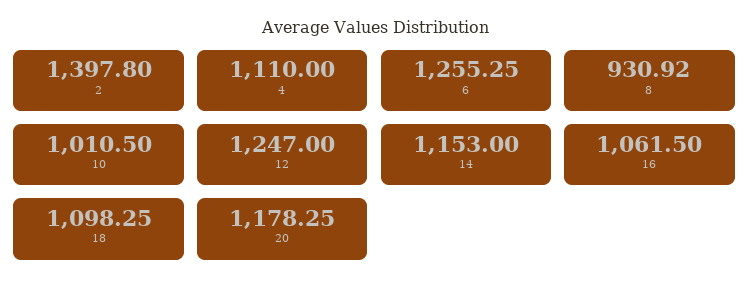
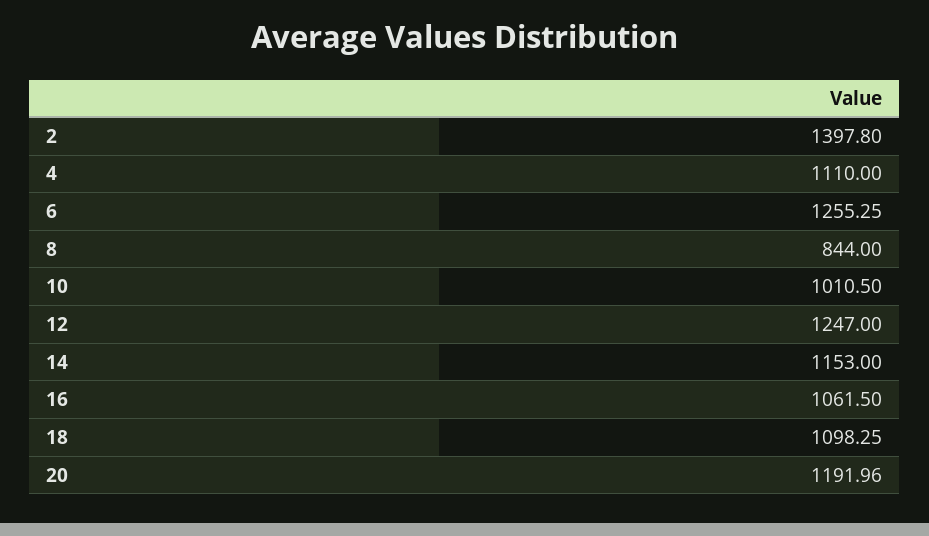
8: 930.92 -> 844
20: 1178.25 -> 1191.96

